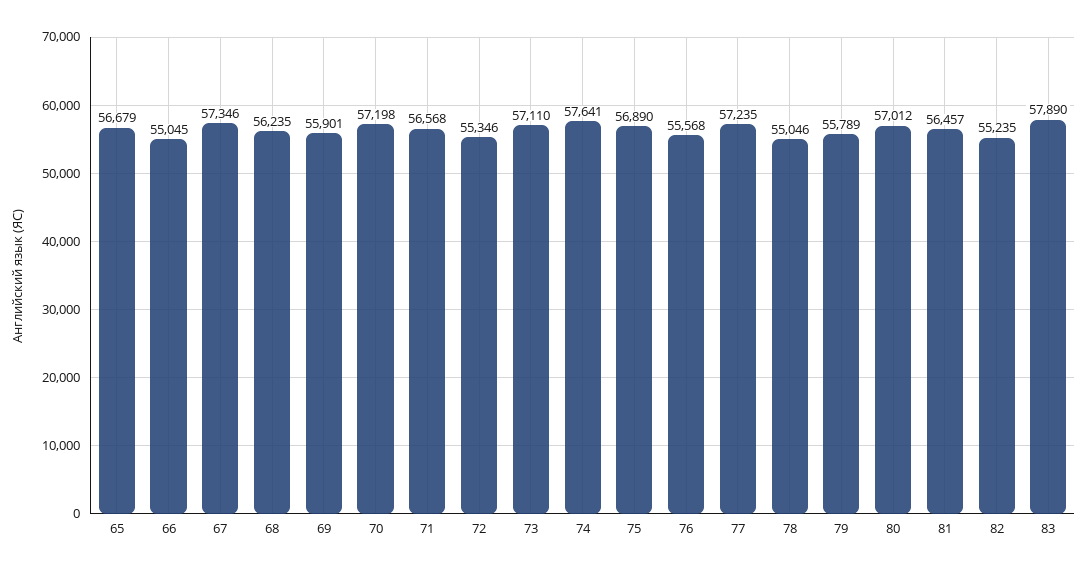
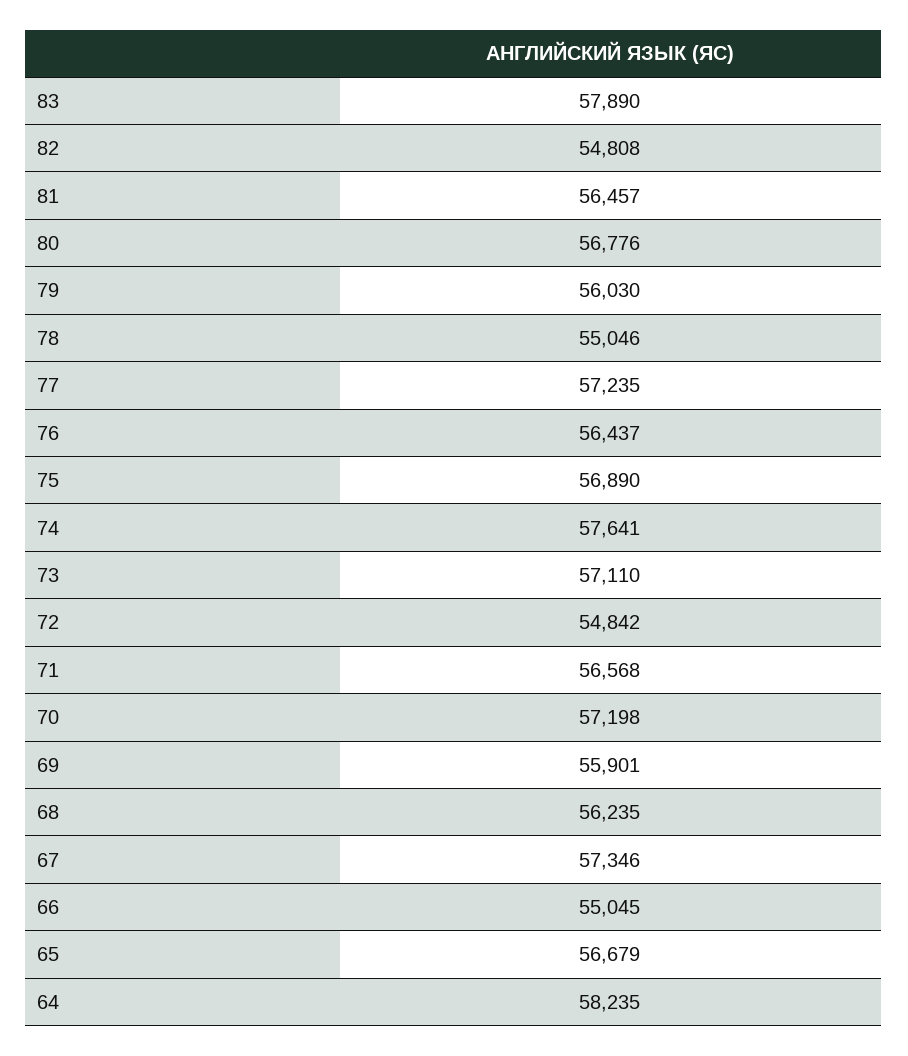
72: 55346 -> 54842
76: 55568 -> 56437
79: 55789 -> 56030
80: 57012 -> 56776
82: 55235 -> 54808
64: none -> 58235

